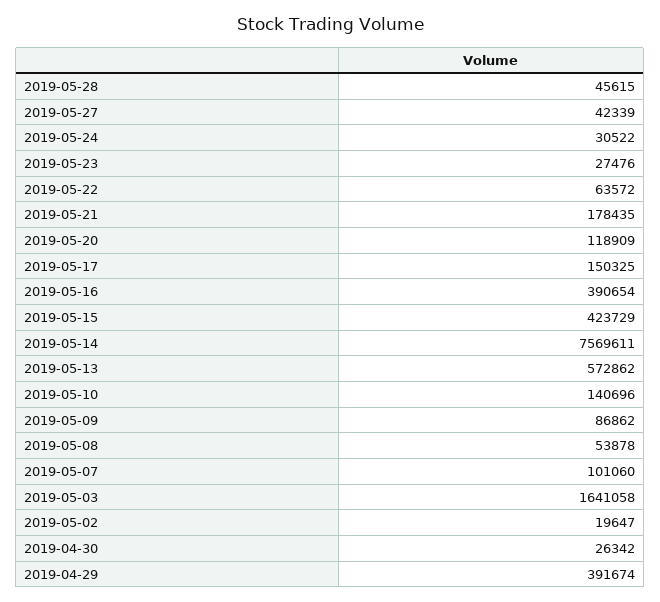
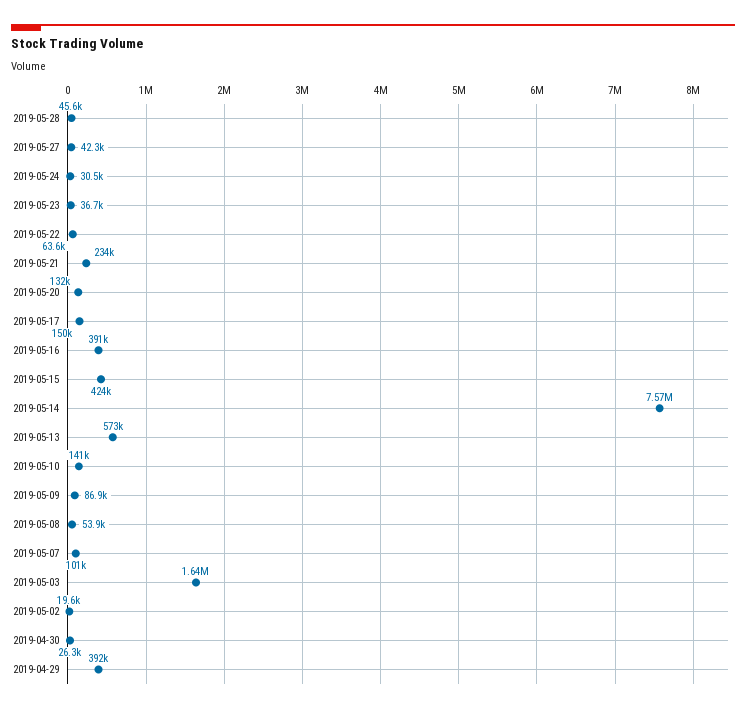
2019-05-23: 27476 -> 36700
2019-05-21: 178435 -> 234000
2019-05-20: 118909 -> 132000

